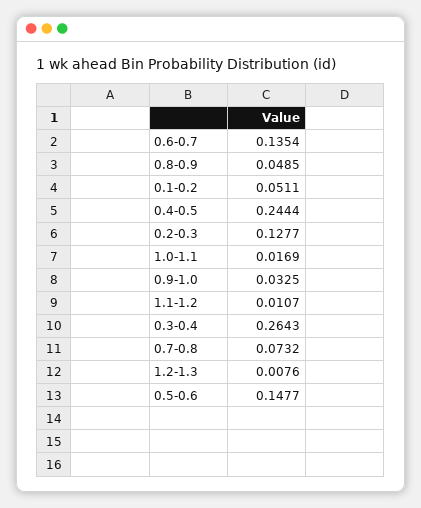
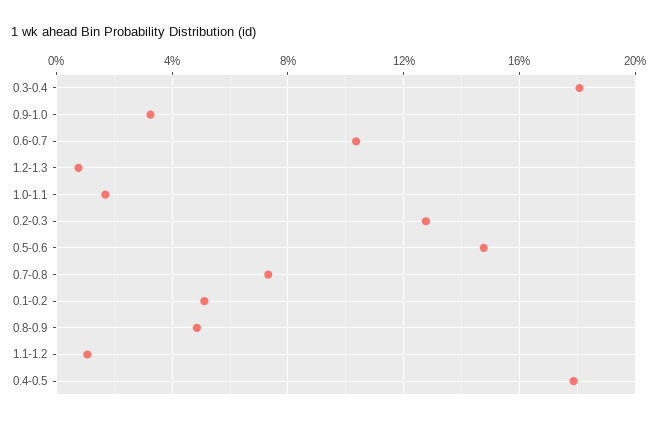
0.6-0.7: 0.1354 -> 0.105
0.4-0.5: 0.2444 -> 0.18
0.3-0.4: 0.2643 -> 0.18

